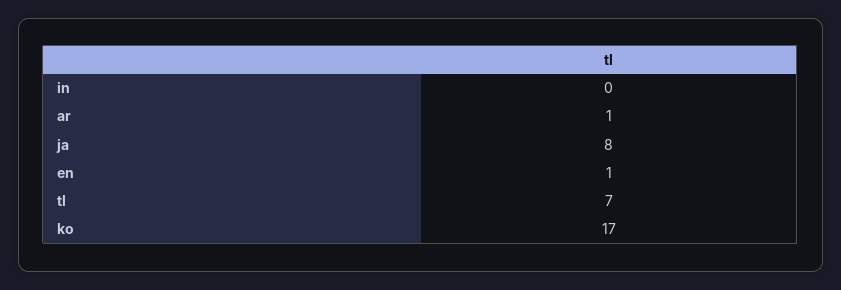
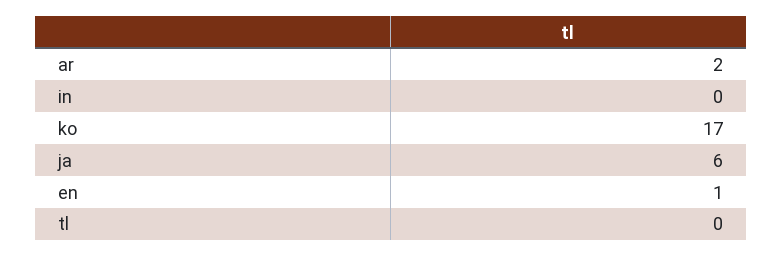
ar: 1 -> 2
ja: 8 -> 6
tl: 7 -> 0

